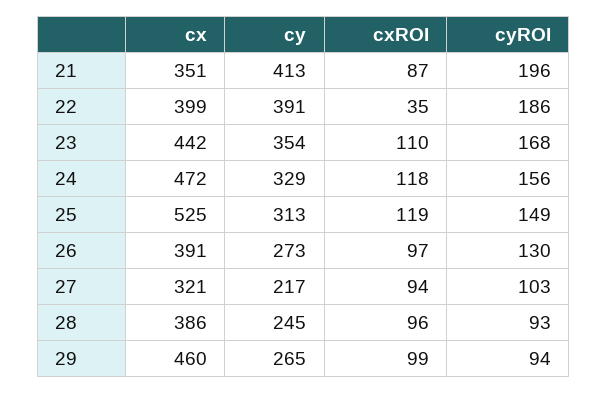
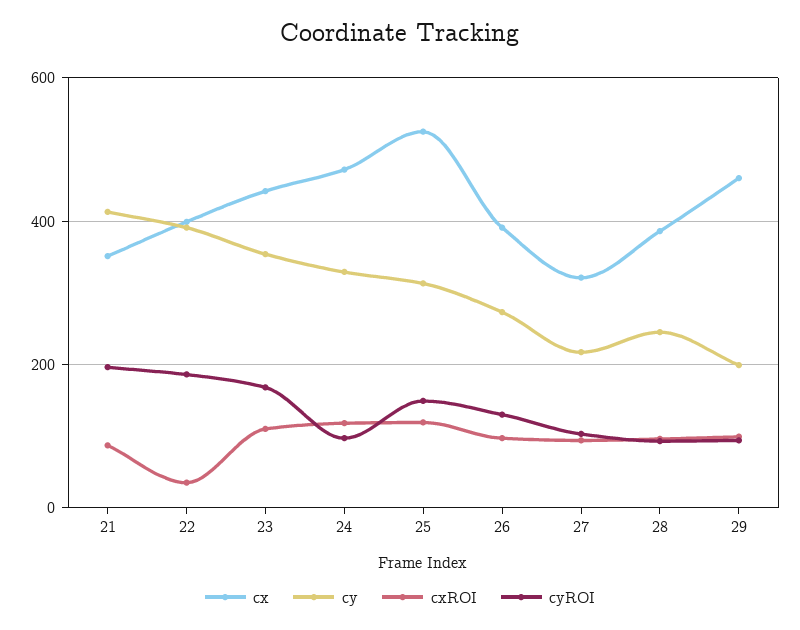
cyROI, 24: 156 -> 100
cy, 29: 265 -> 200

